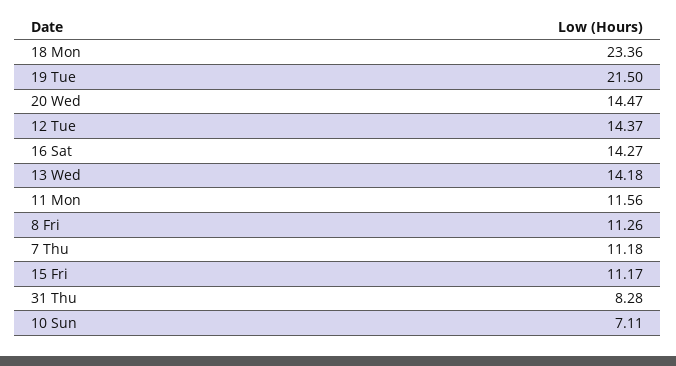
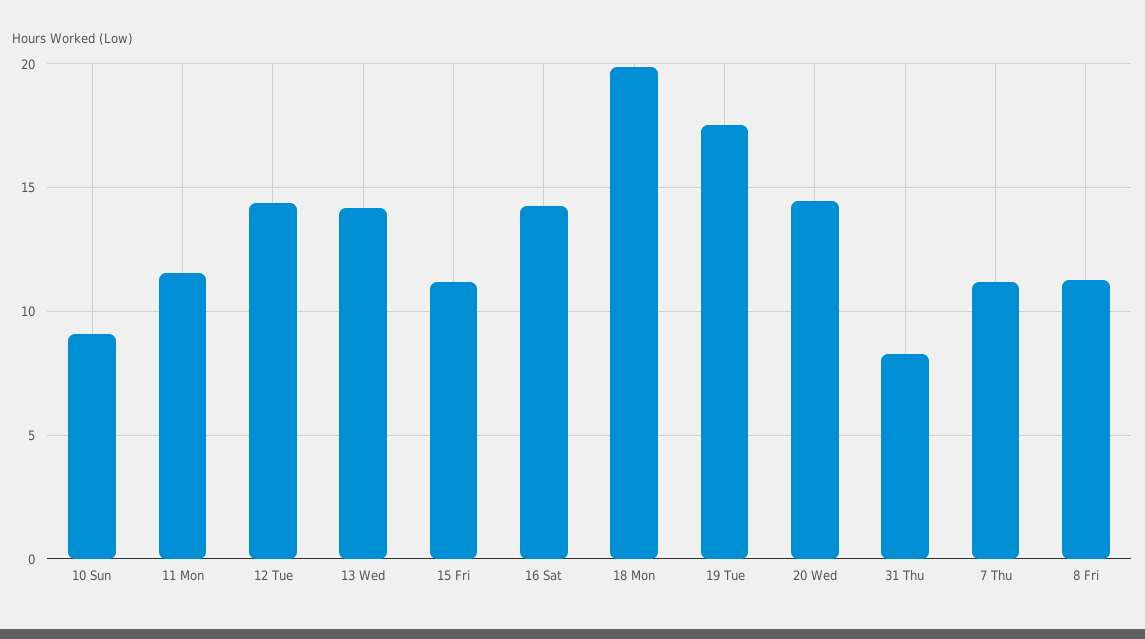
18 Mon: 23.36 -> 20
19 Tue: 21.5 -> 17.5
10 Sun: 7.11 -> 9

